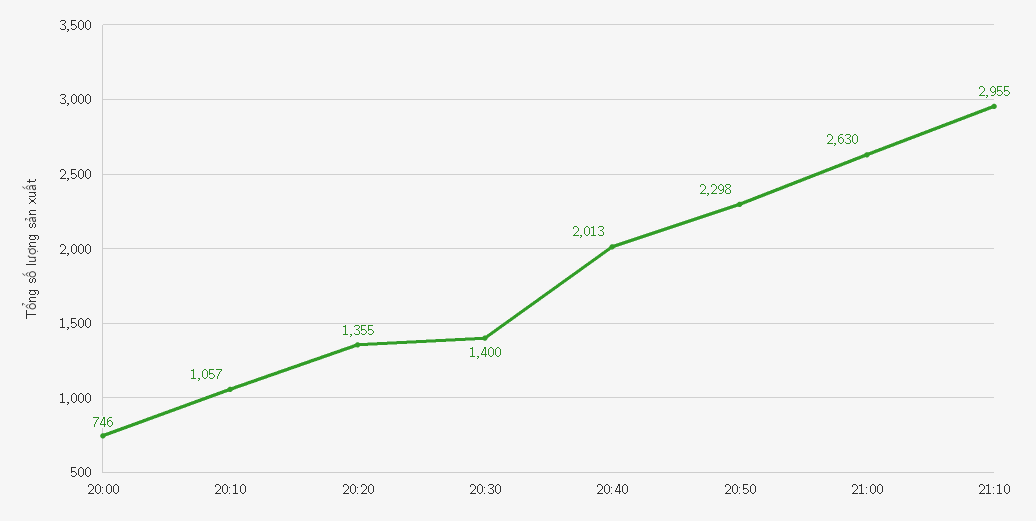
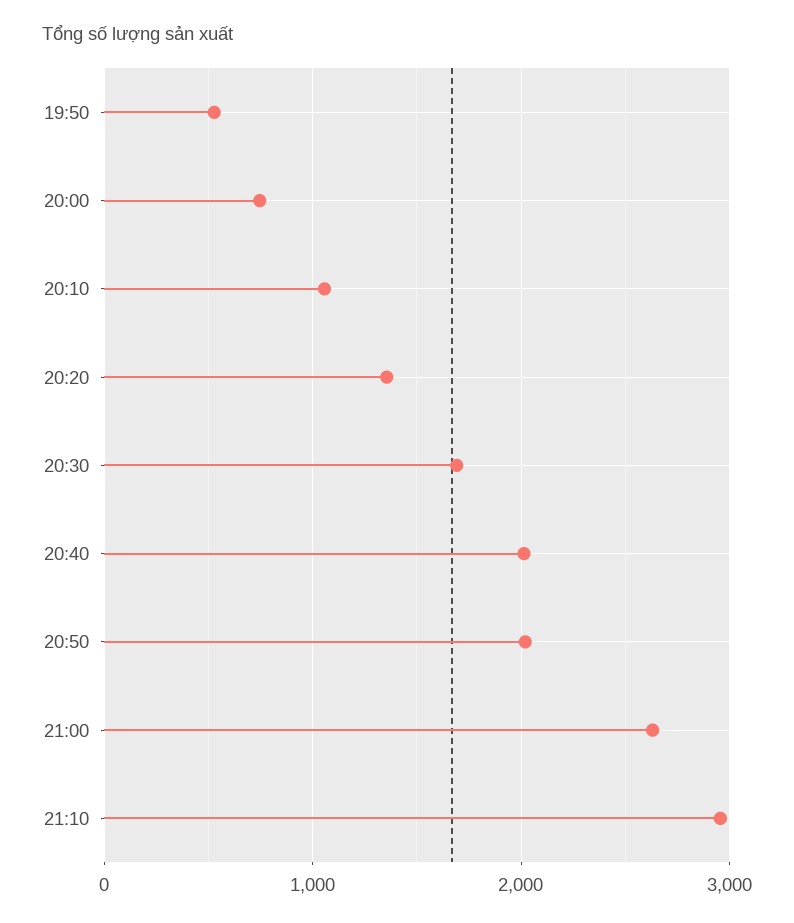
20:30: 1400 -> 1700
20:50: 2298 -> 2000
19:50: none -> 500

